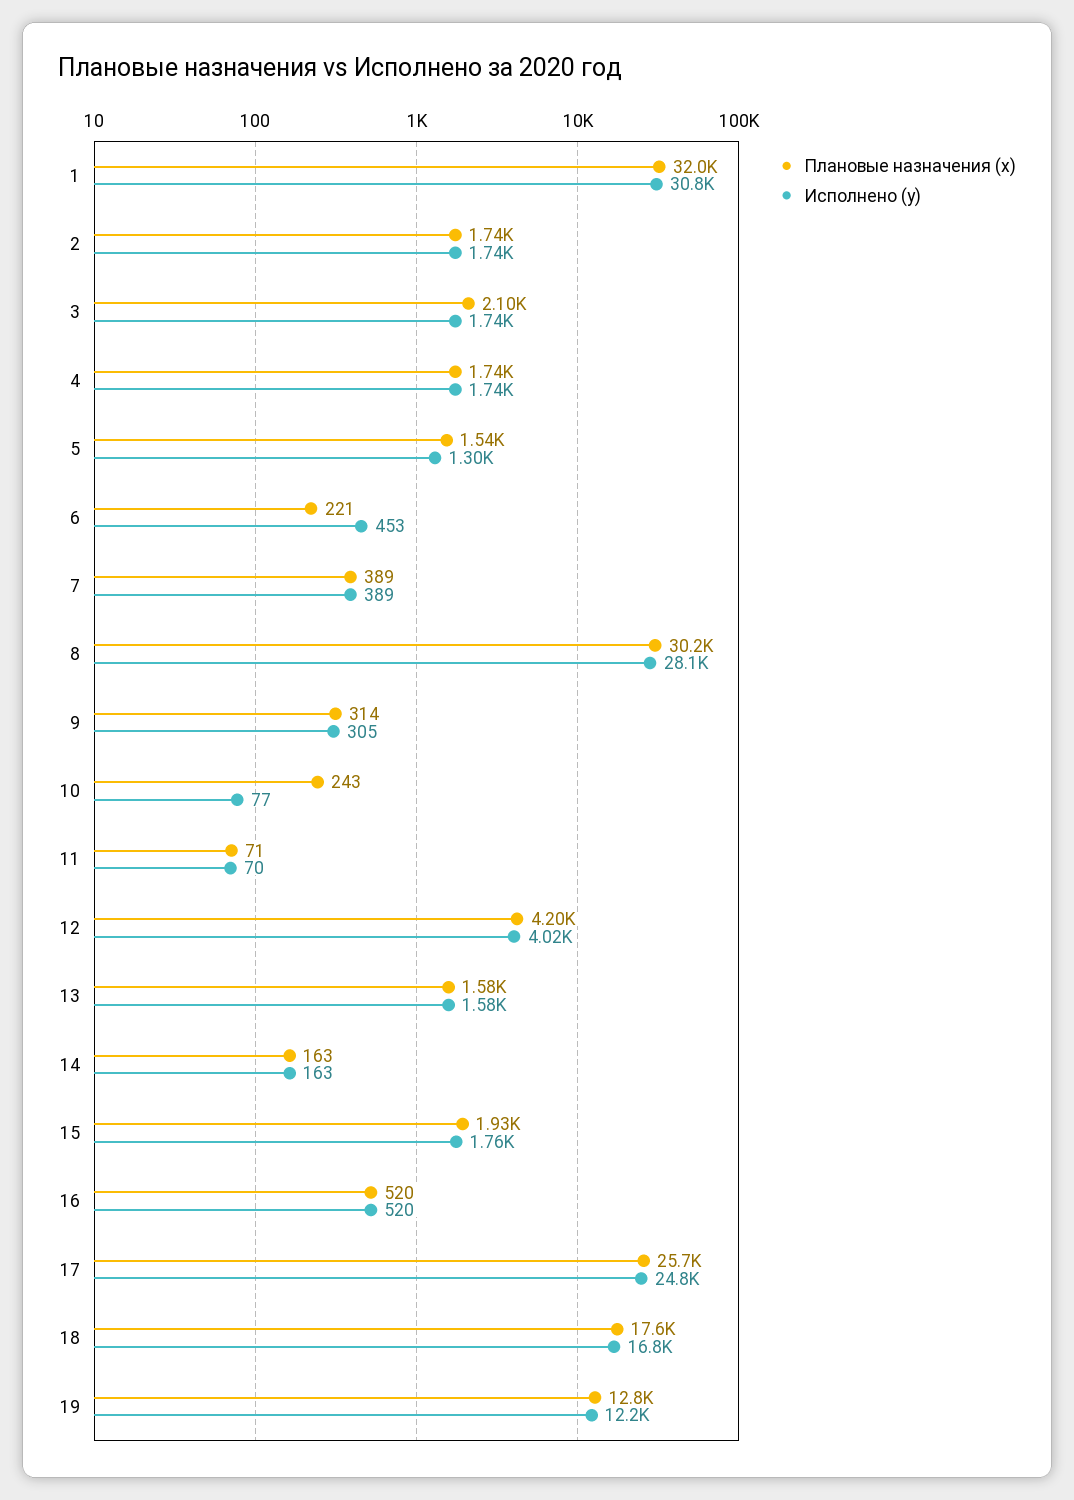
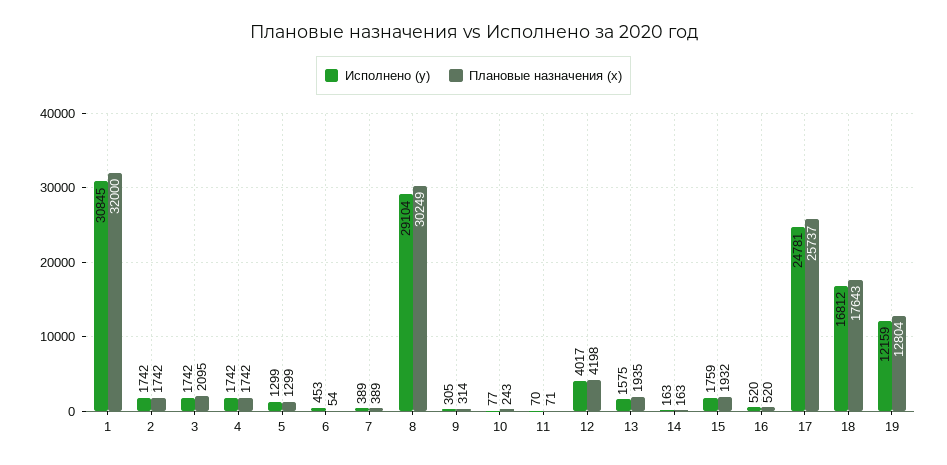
Плановые назначения (x), 5: 1540 -> 1299
Плановые назначения (x), 6: 221 -> 54
Исполнено (y), 8: 28100 -> 29104
Плановые назначения (x), 13: 1580 -> 1935

